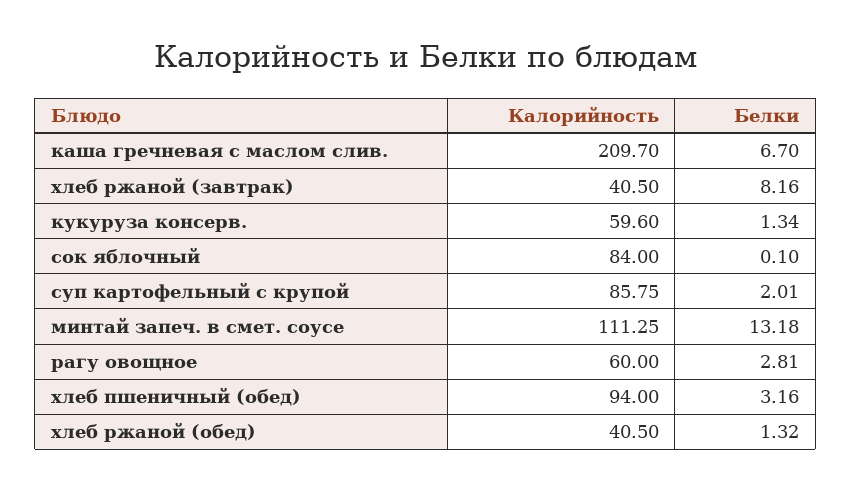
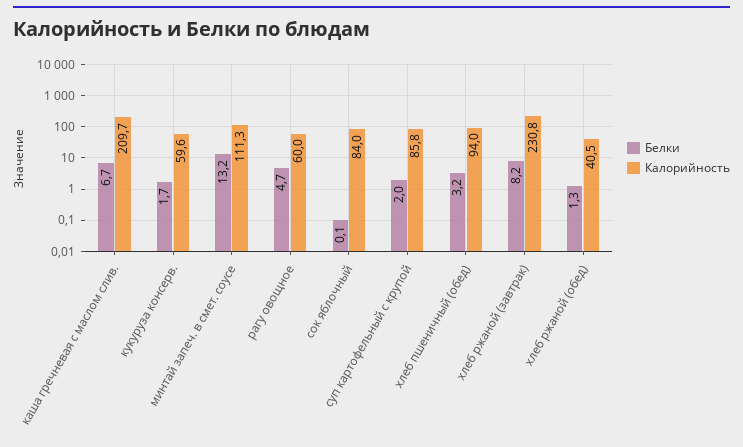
Калорийность, хлеб ржаной (завтрак): 40.5 -> 230.8
Белки, кукуруза консерв.: 1.34 -> 1.7
Белки, рагу овощное: 2.81 -> 4.7

